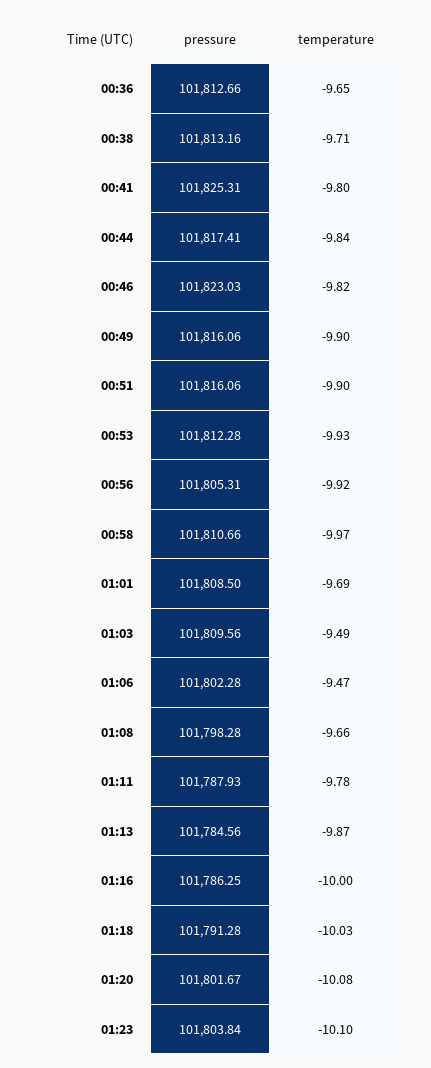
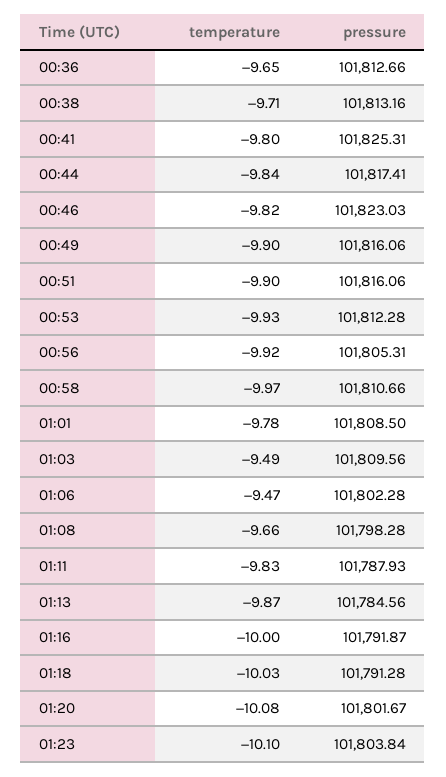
temperature, 01:01: -9.69 -> -9.78
temperature, 01:11: -9.78 -> -9.83
pressure, 01:16: 101786.25 -> 101791.87

